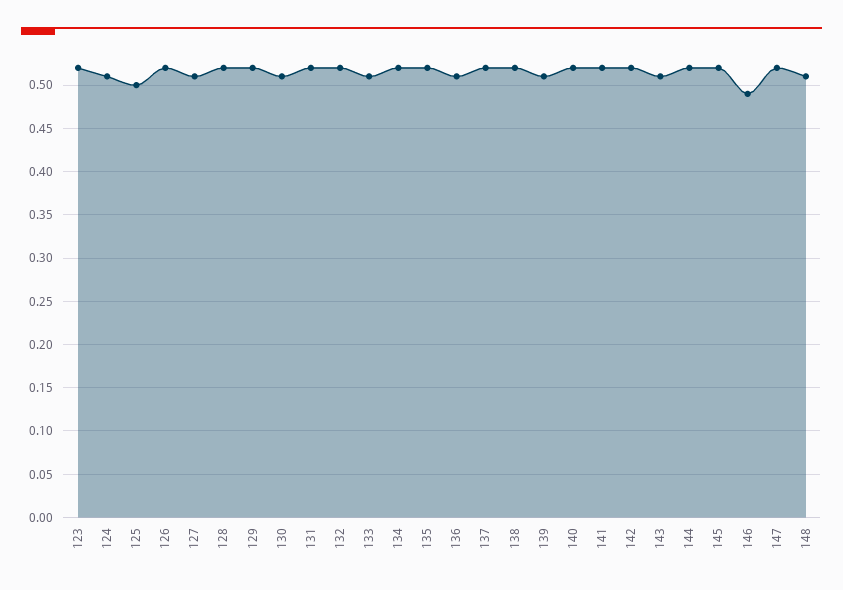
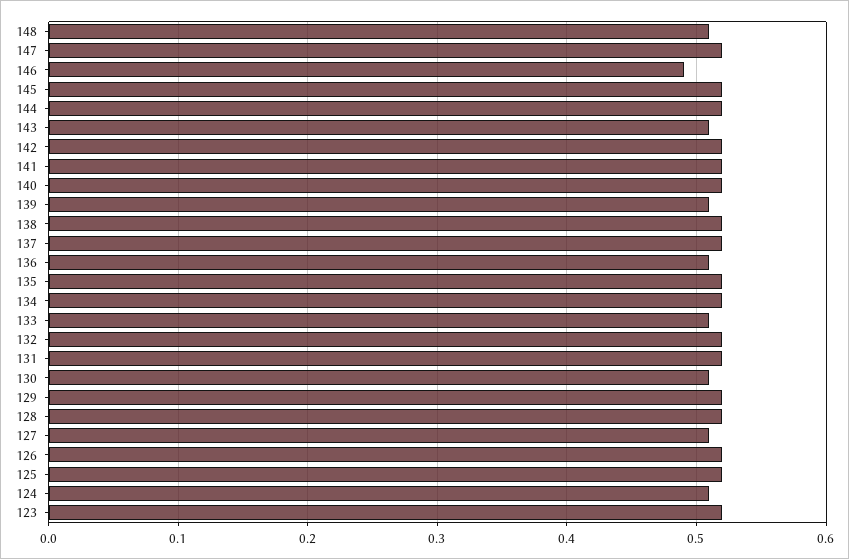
125: 0.5 -> 0.52

